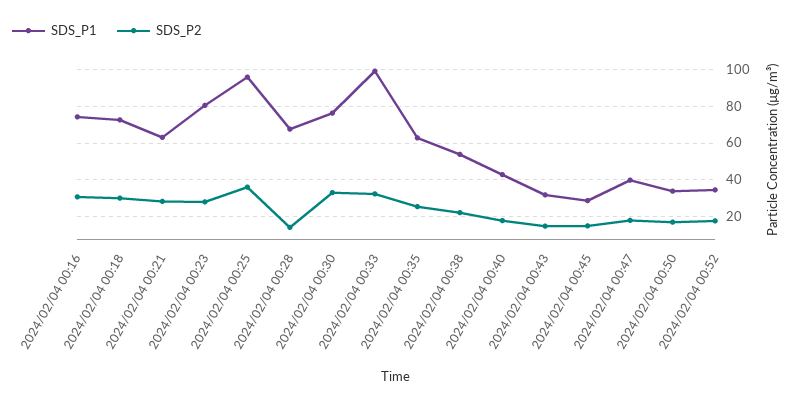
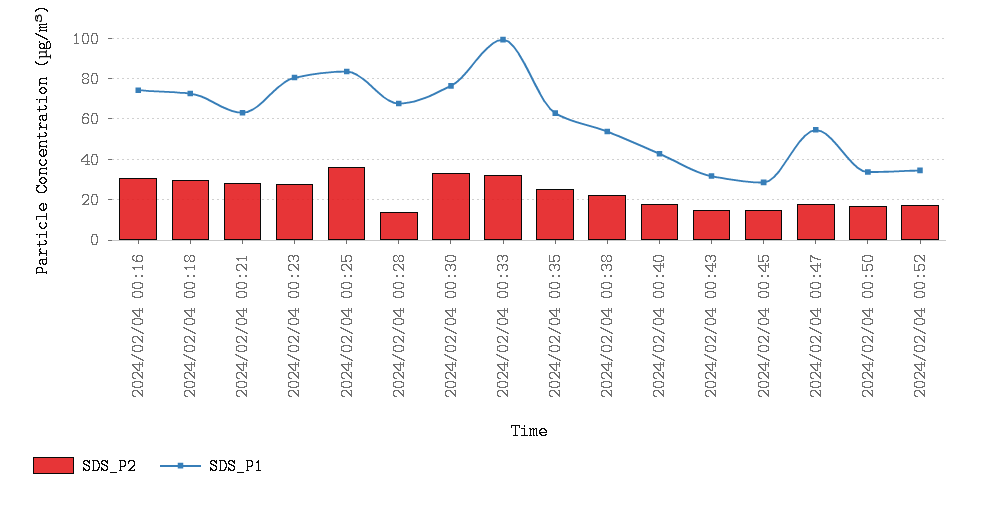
SDS_P1, 2024/02/04 00:25: 95 -> 85
SDS_P1, 2024/02/04 00:47: 40 -> 55

